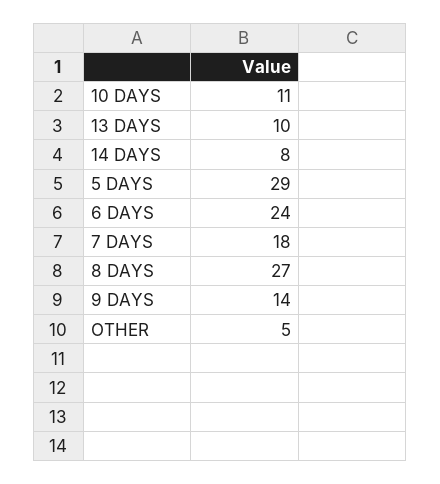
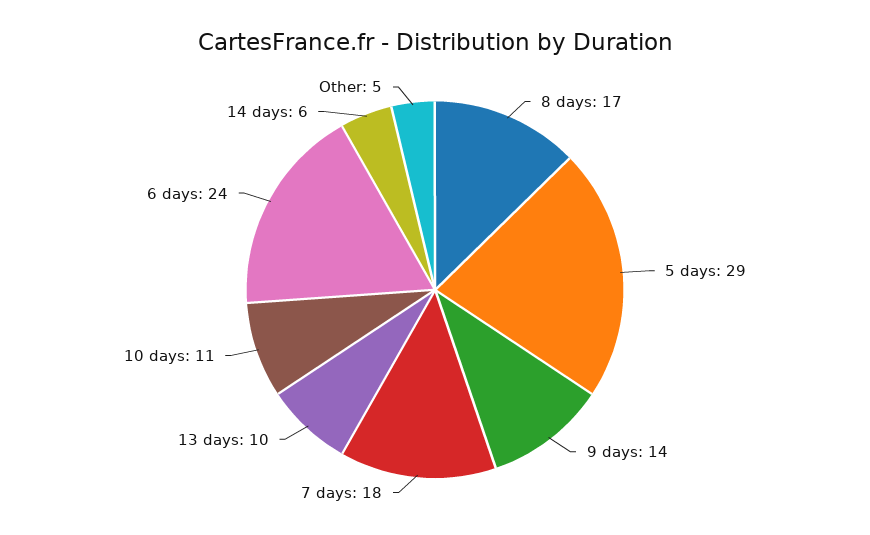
14 DAYS: 8 -> 6
8 DAYS: 27 -> 17

